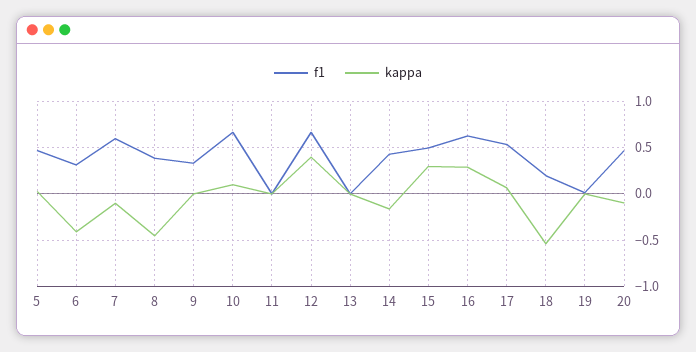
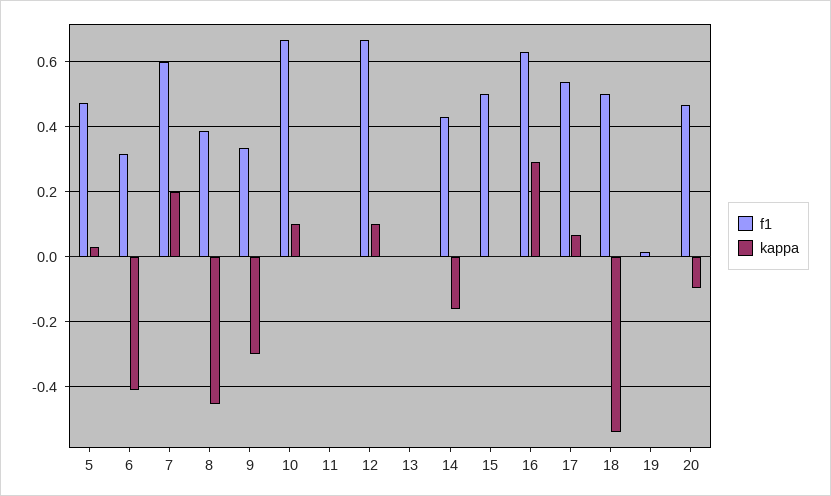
kappa, 7: -0.1 -> 0.2
kappa, 9: 0 -> -0.3
kappa, 12: 0.4 -> 0.1
kappa, 15: 0.3 -> 0
f1, 18: 0.2 -> 0.5

